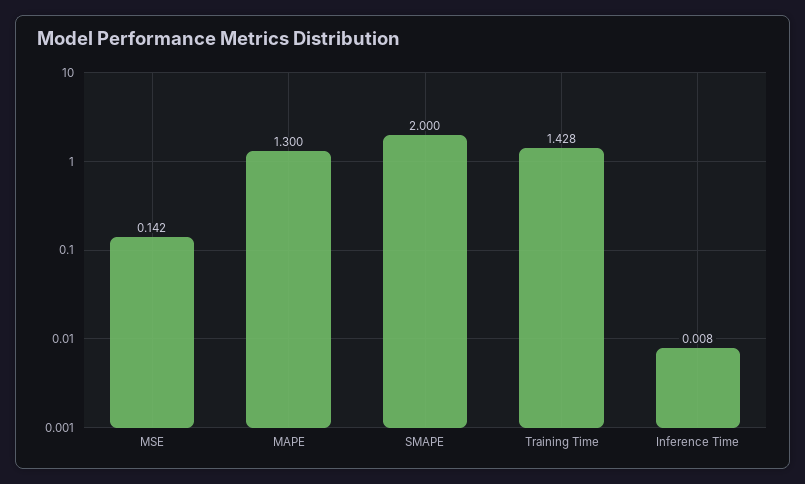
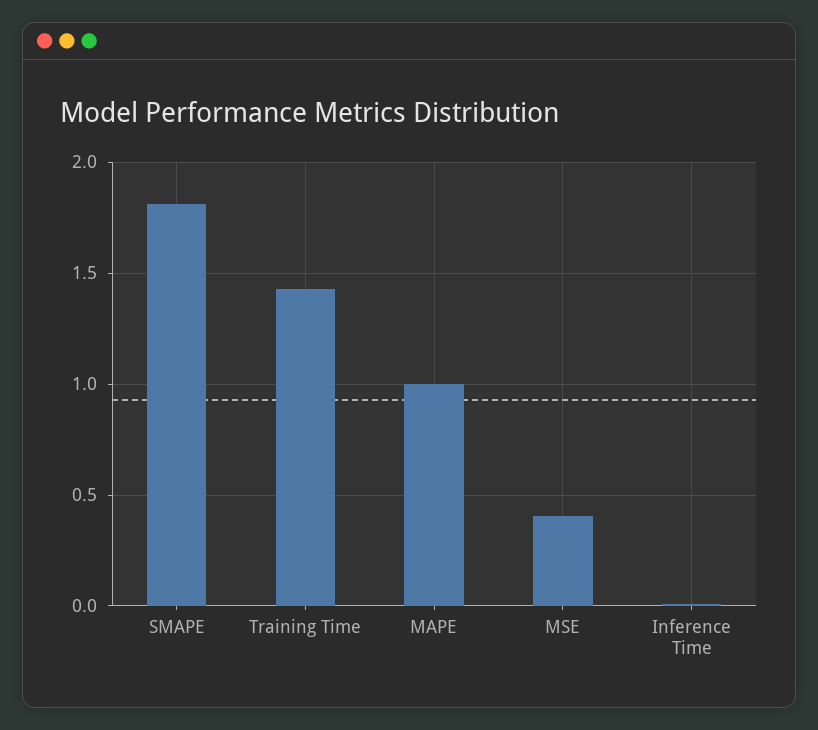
MSE: 0.142 -> 0.4
MAPE: 1.3 -> 1
SMAPE: 2 -> 1.8

